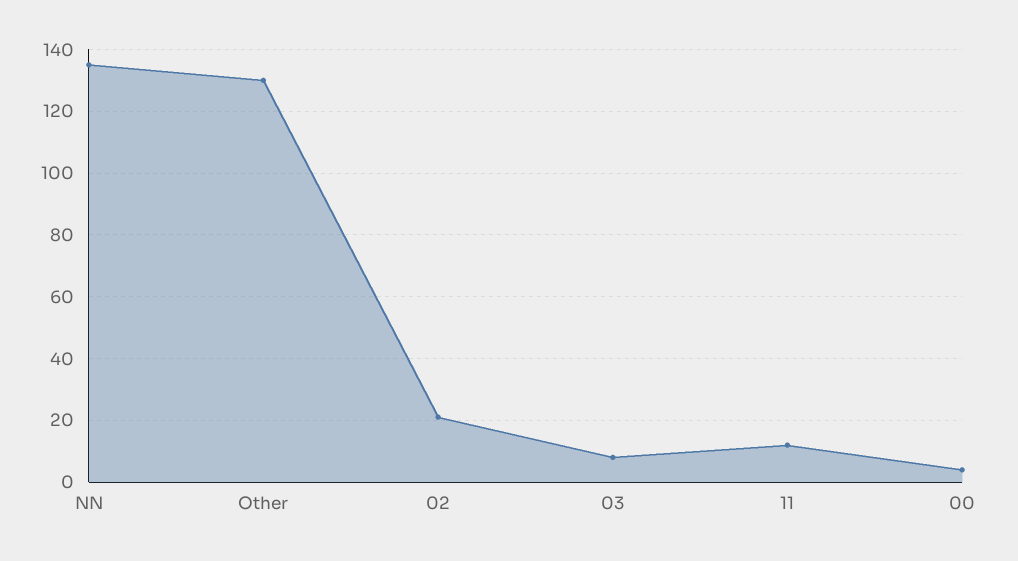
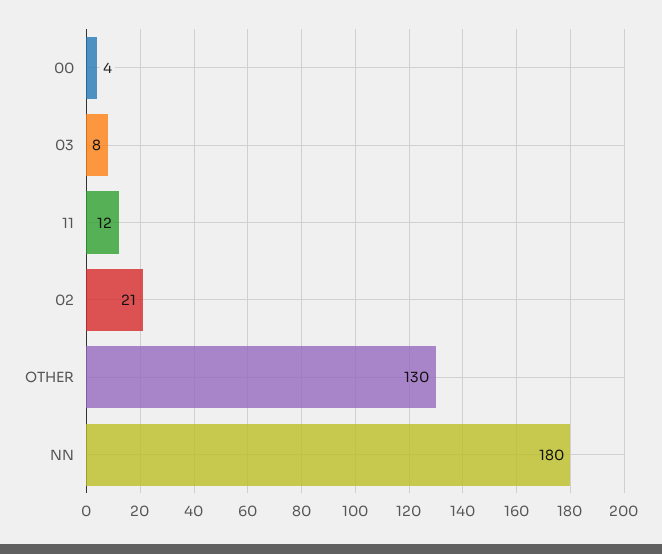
NN: 135 -> 180

